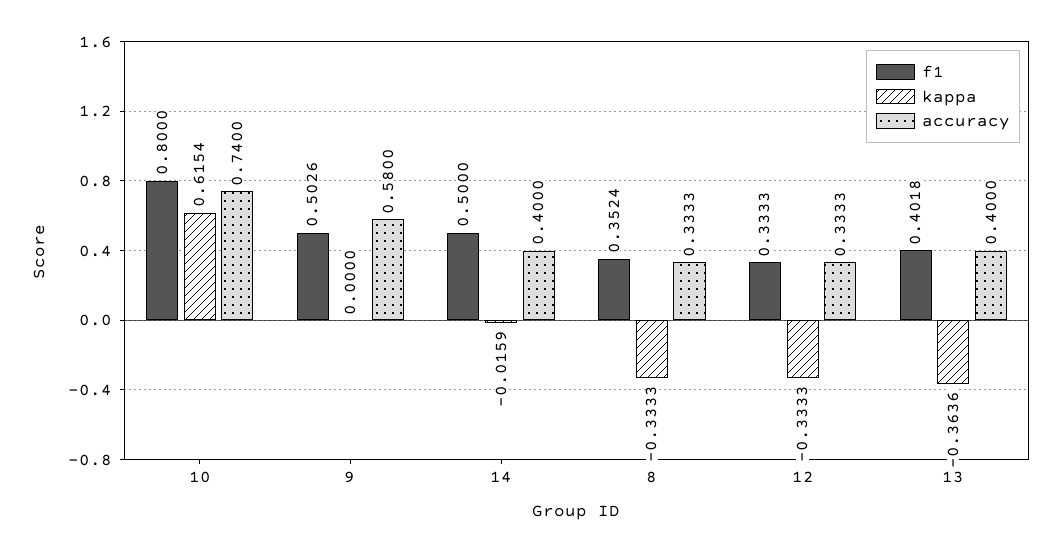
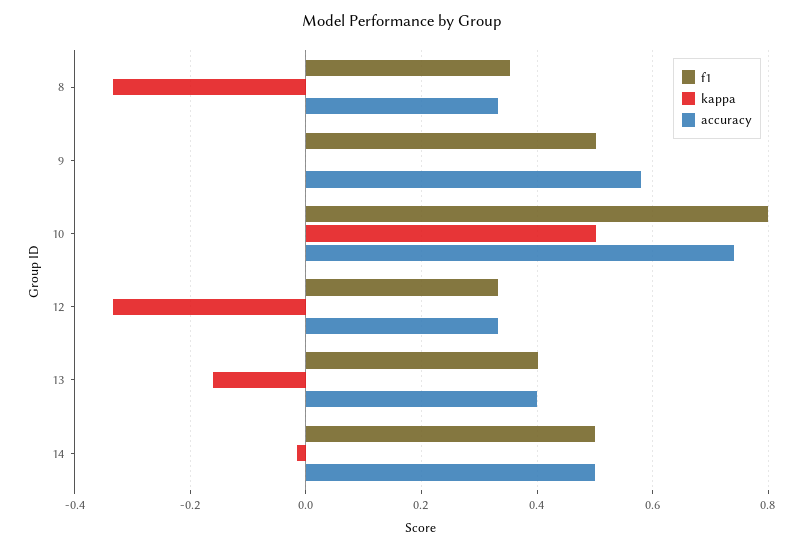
kappa, 10: 0.6154 -> 0.5
accuracy, 14: 0.4 -> 0.5
kappa, 13: -0.3636 -> -0.16

